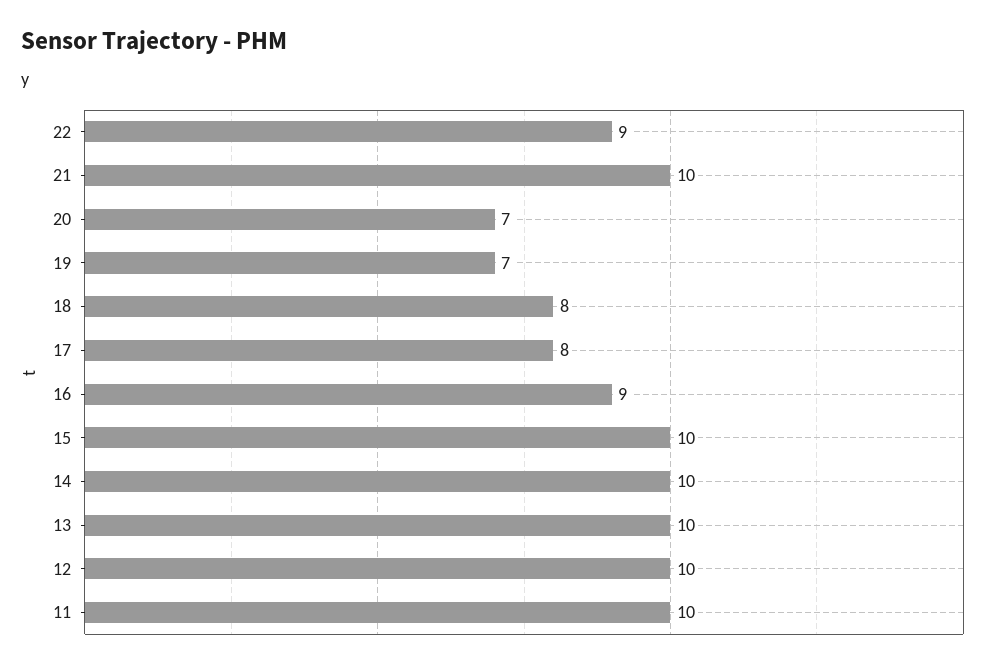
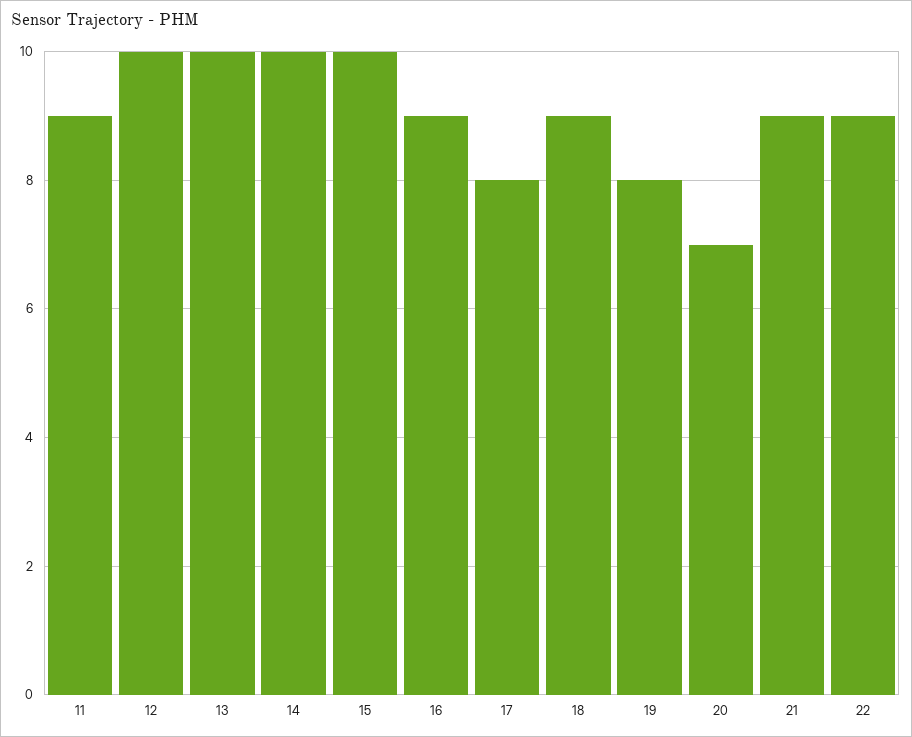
21: 10 -> 9
19: 7 -> 8
18: 8 -> 9
11: 10 -> 9

